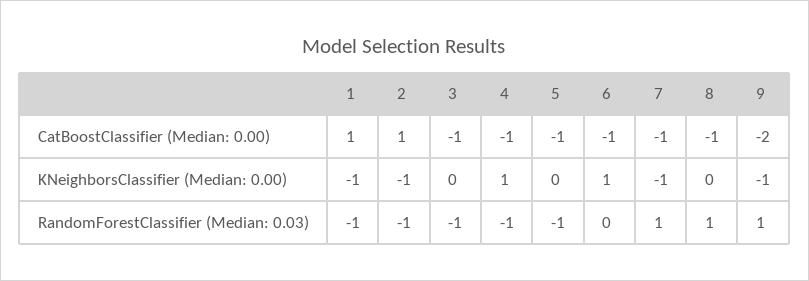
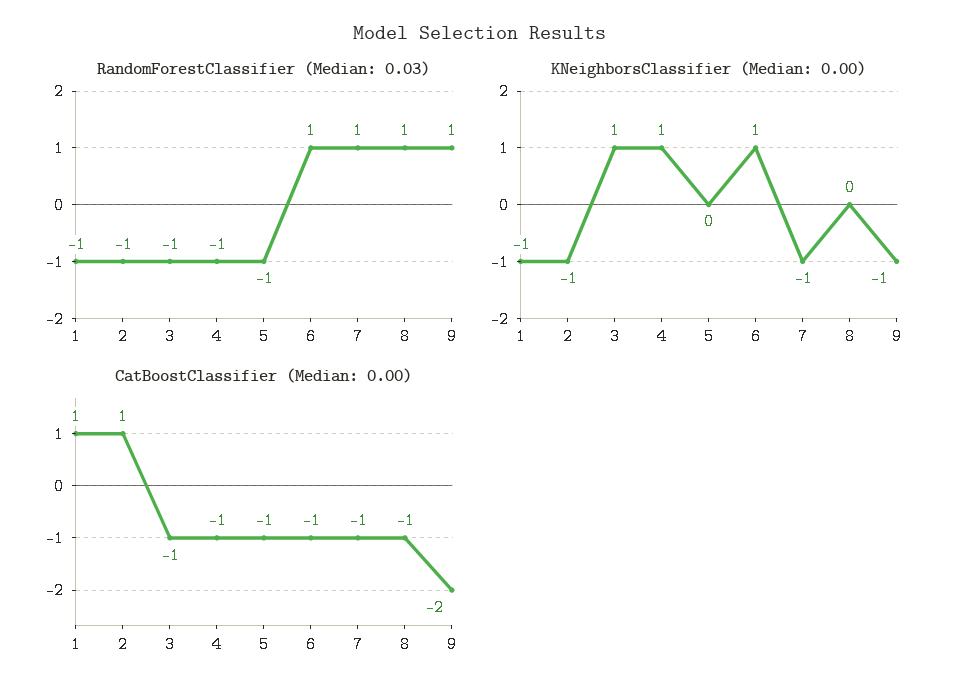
KNeighborsClassifier (Median: 0.00), 3: 0 -> 1
RandomForestClassifier (Median: 0.03), 6: 0 -> 1

